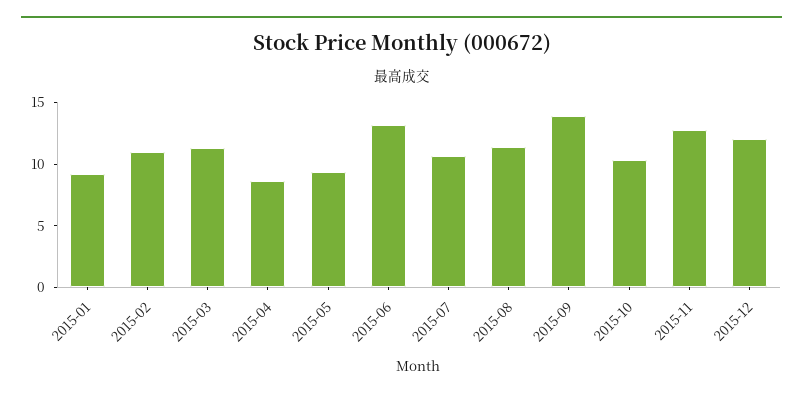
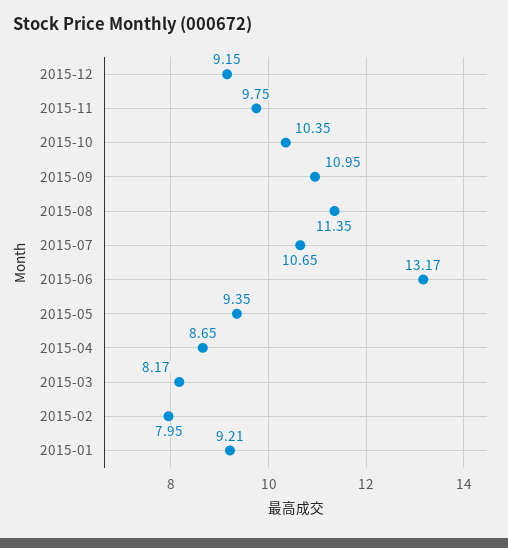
2015-02: 11 -> 7.95
2015-03: 11 -> 8.17
2015-09: 14 -> 10.95
2015-11: 13 -> 9.75
2015-12: 12 -> 9.15

